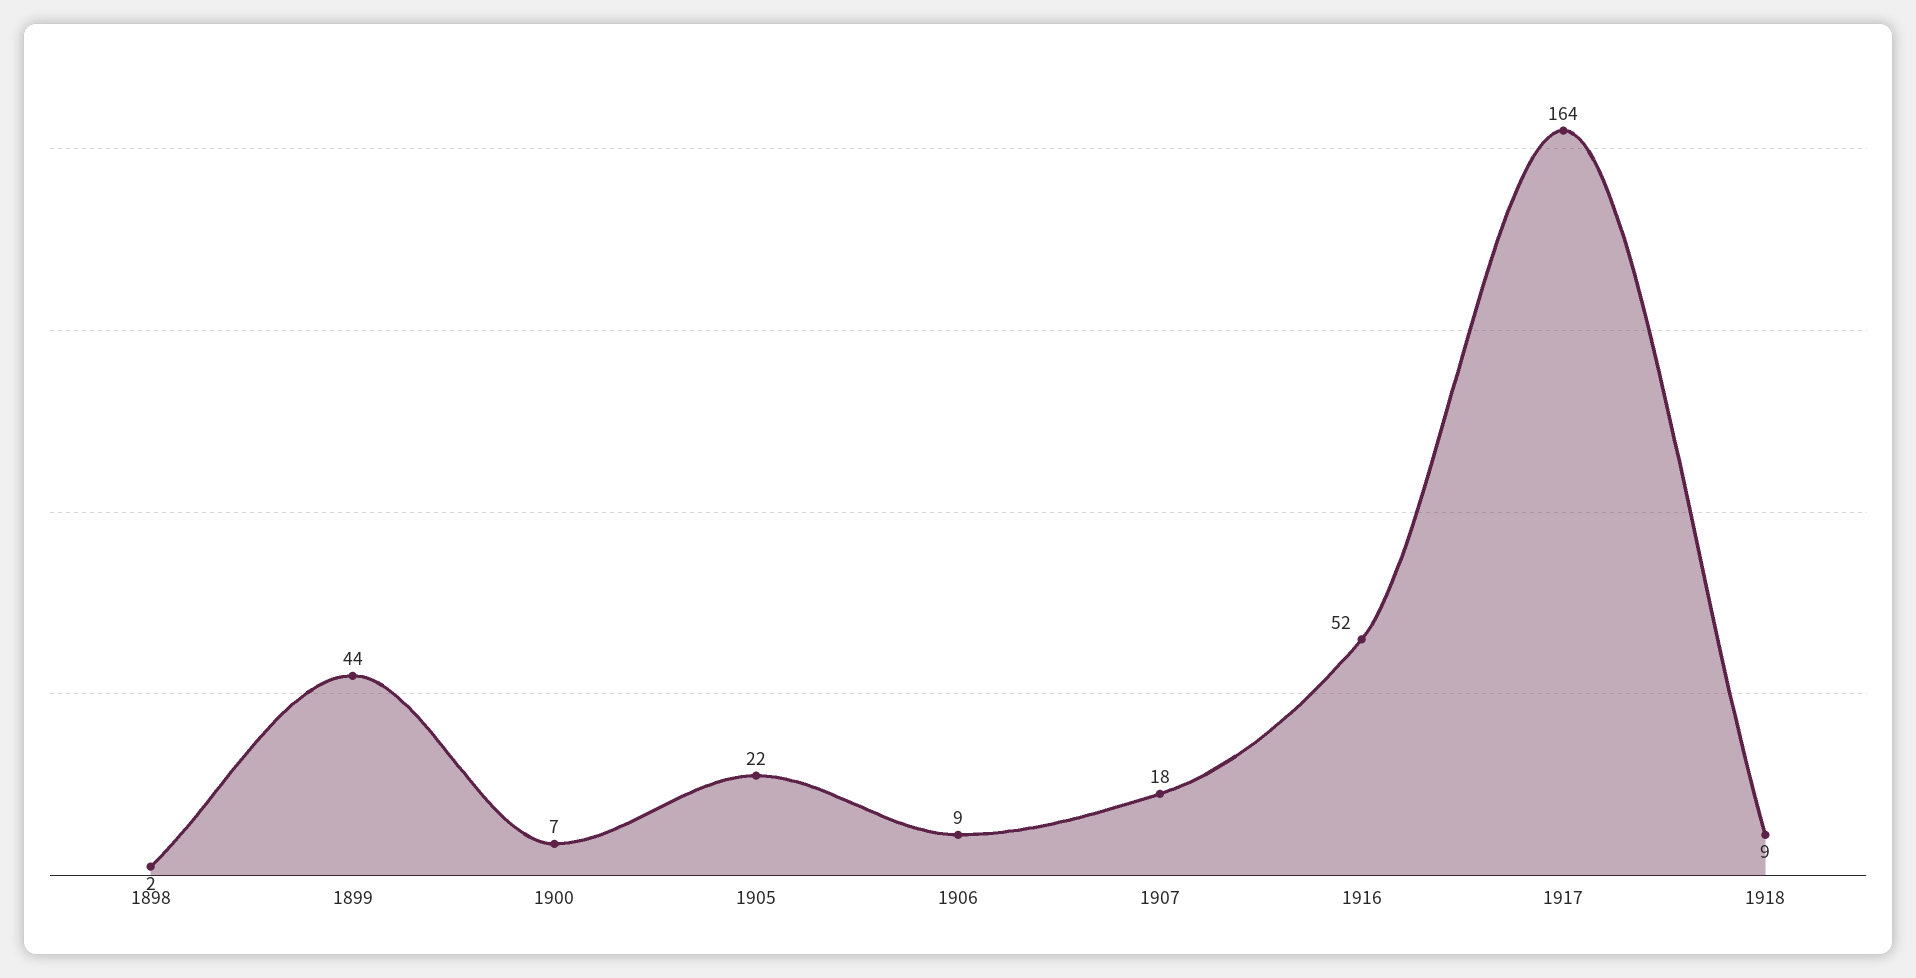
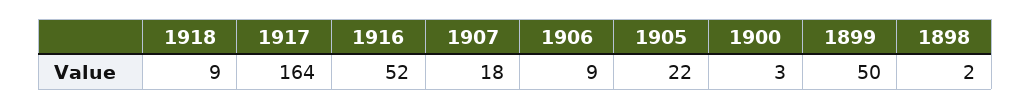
1899: 44 -> 50
1900: 7 -> 3

